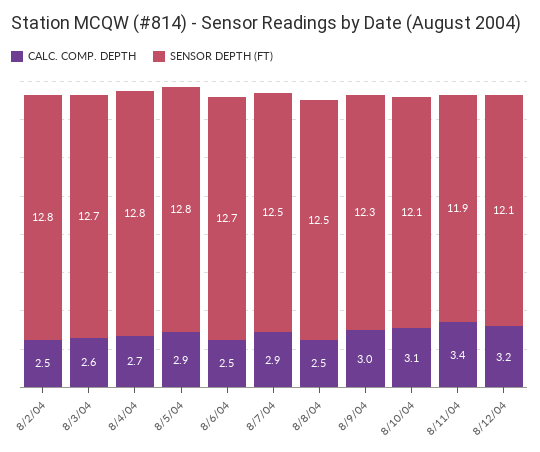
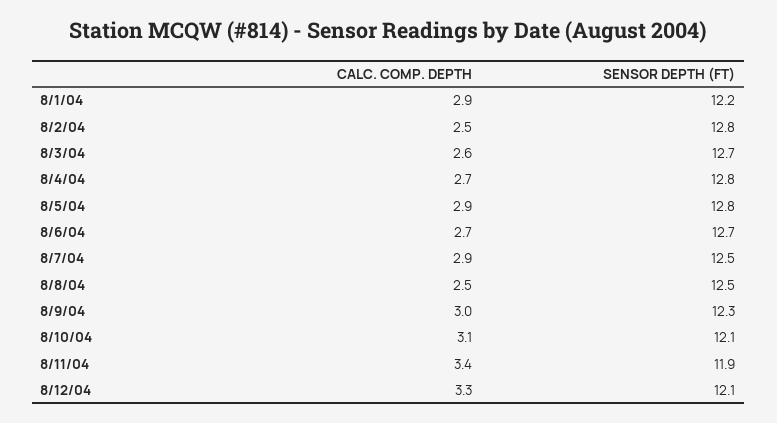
CALC. COMP. DEPTH, 8/6/04: 2.5 -> 2.7
CALC. COMP. DEPTH, 8/12/04: 3.2 -> 3.3
CALC. COMP. DEPTH, 8/1/04: none -> 2.9
SENSOR DEPTH (FT), 8/1/04: none -> 12.2

